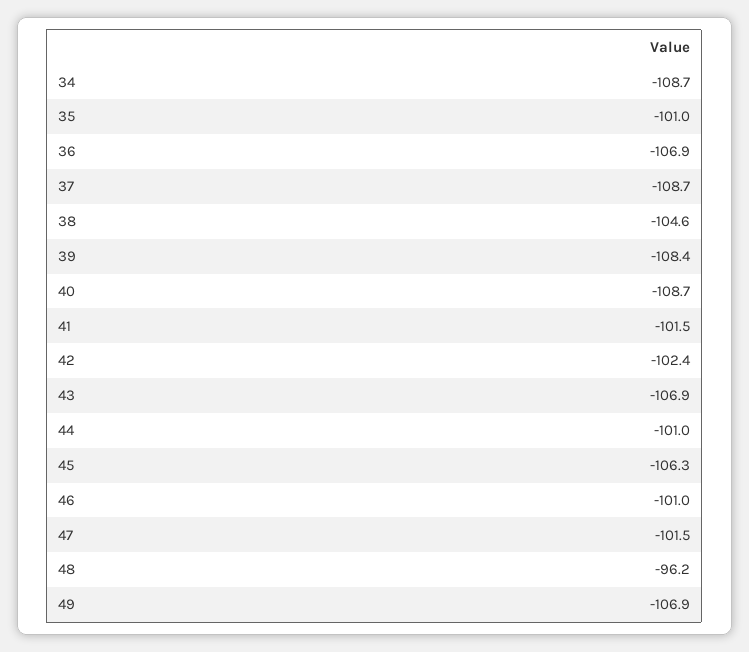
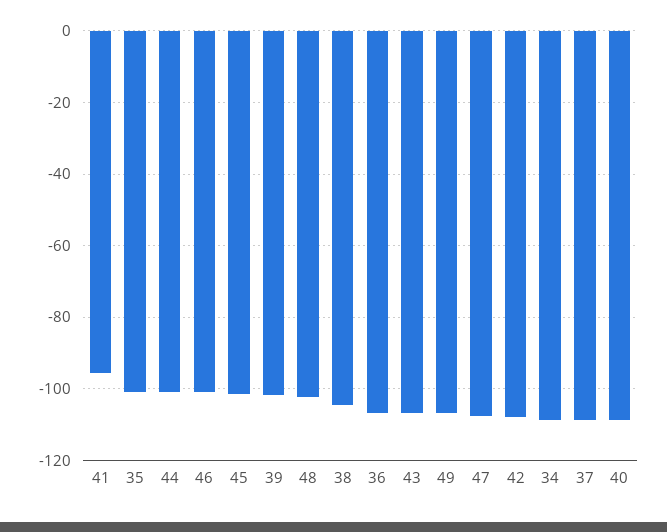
39: -108.4 -> -102
41: -101.5 -> -96
42: -102.4 -> -108
45: -106.3 -> -102
47: -101.5 -> -108
48: -96.2 -> -102

